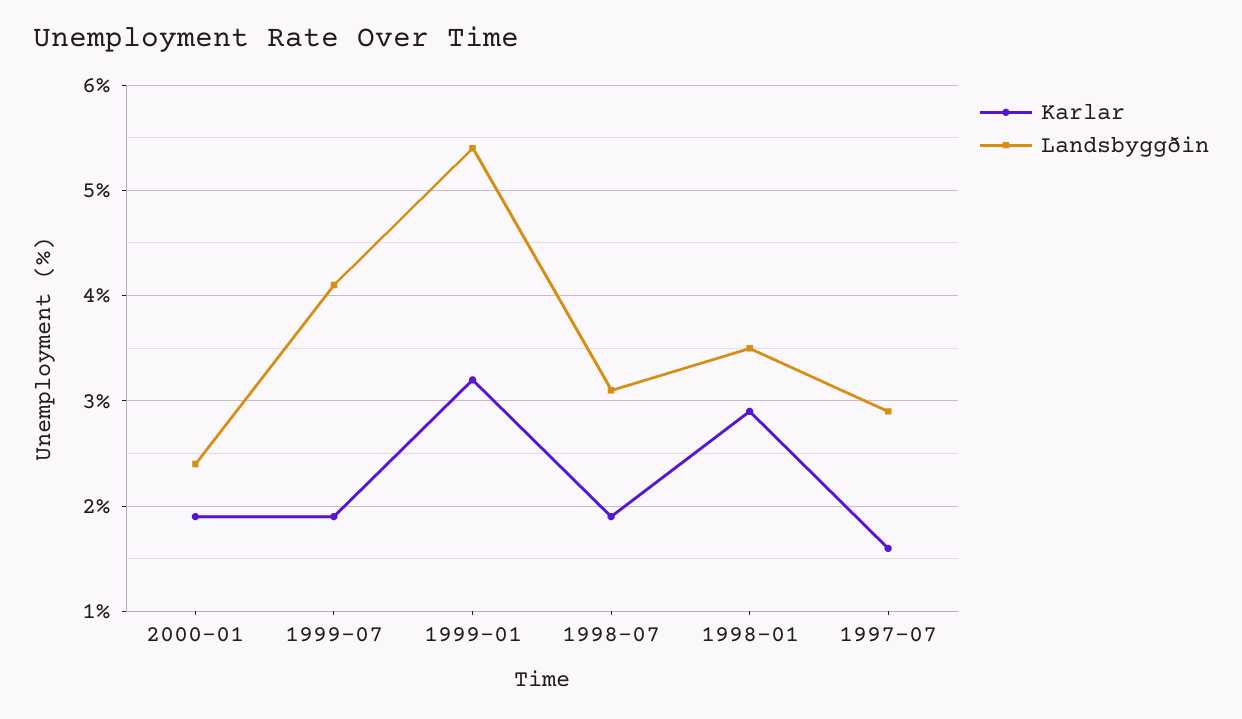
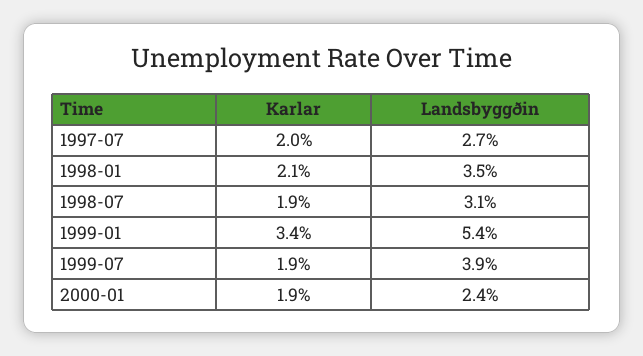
Landsbyggðin, 1999-07: 4.1 -> 3.9
Karlar, 1999-01: 3.2 -> 3.4
Karlar, 1998-01: 2.9 -> 2.1
Karlar, 1997-07: 1.6 -> 2
Landsbyggðin, 1997-07: 2.9 -> 2.7

